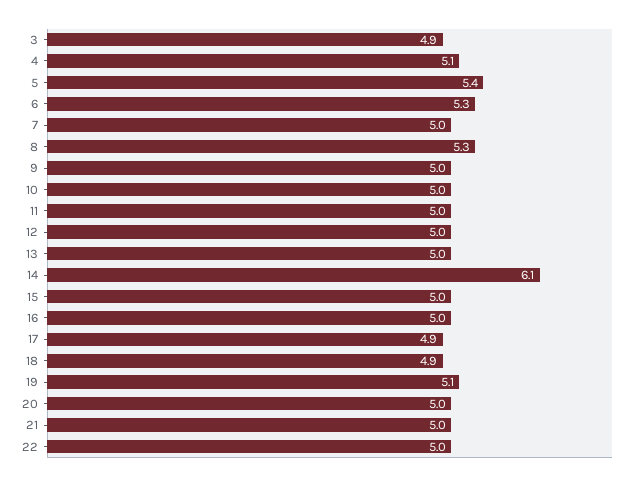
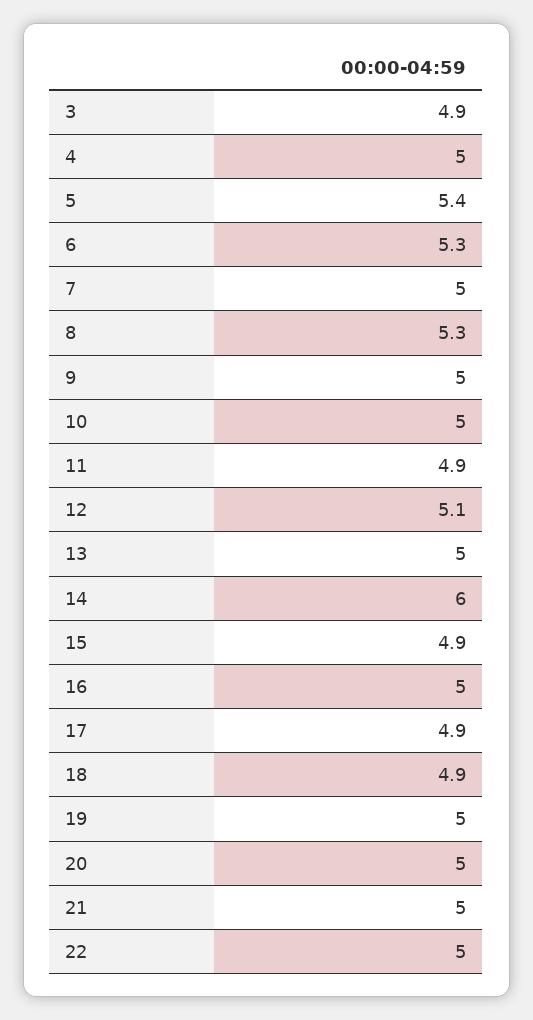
4: 5.1 -> 5
11: 5 -> 4.9
12: 5 -> 5.1
14: 6.1 -> 6
15: 5 -> 4.9
19: 5.1 -> 5

